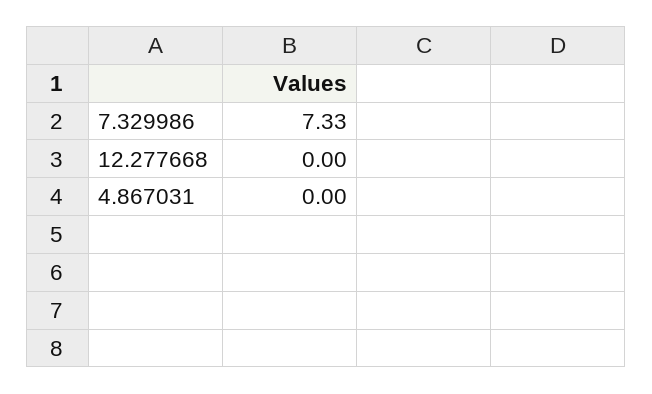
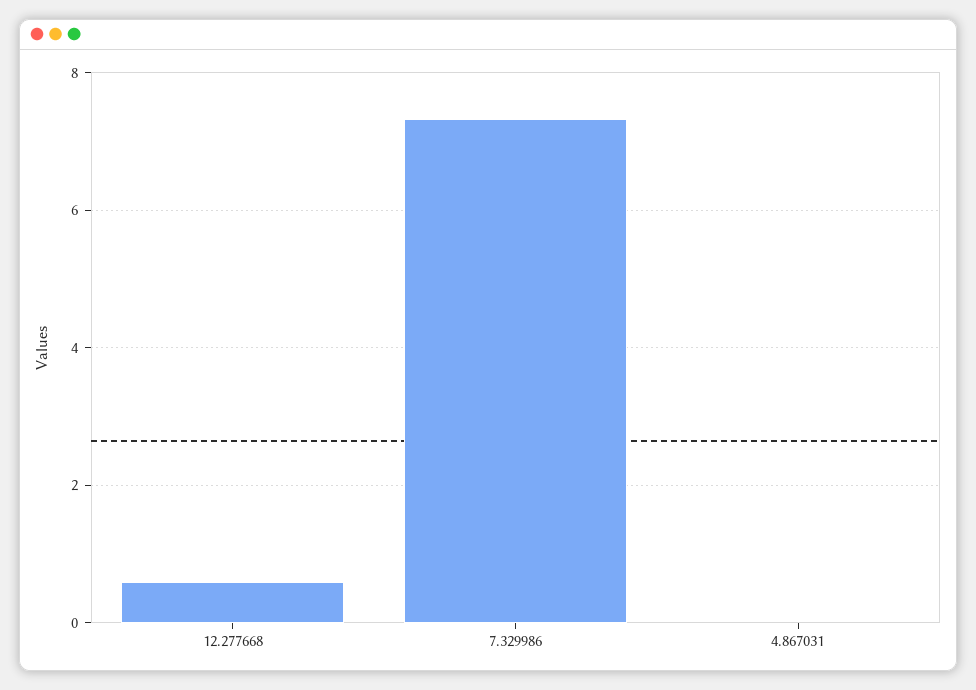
12.277668: 0 -> 0.6

